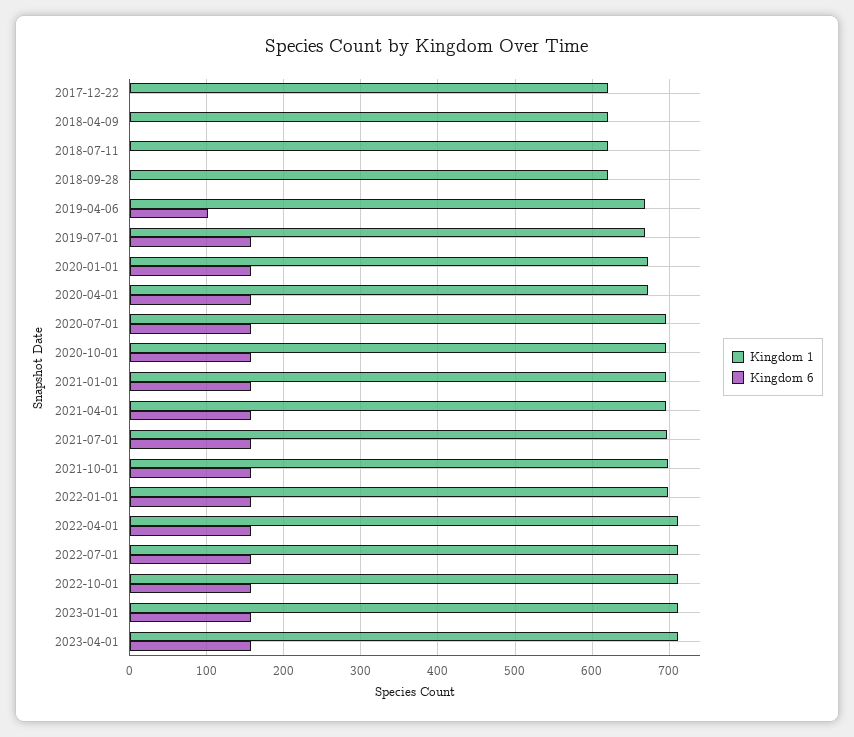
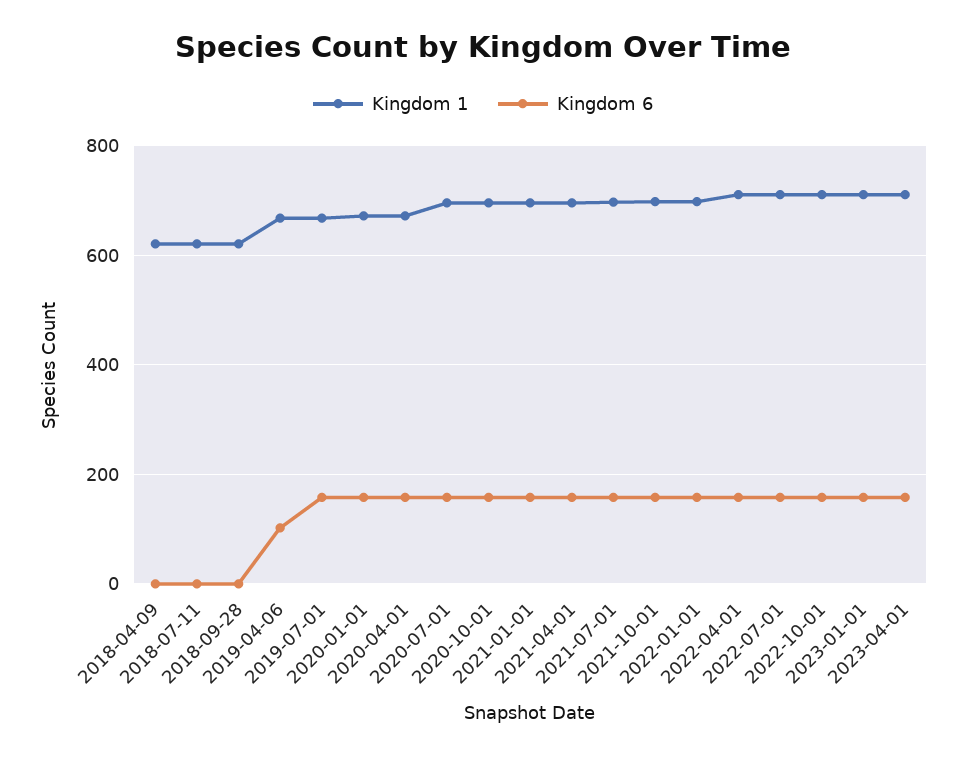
Kingdom 1, 2017-12-22: 620 -> none
Kingdom 6, 2017-12-22: 0 -> none

